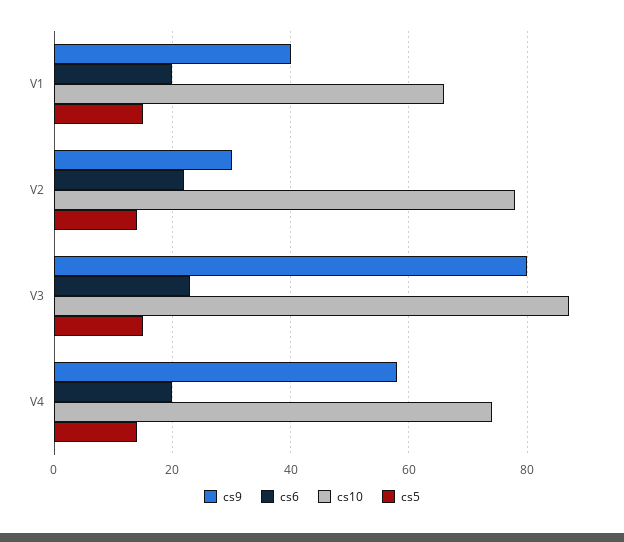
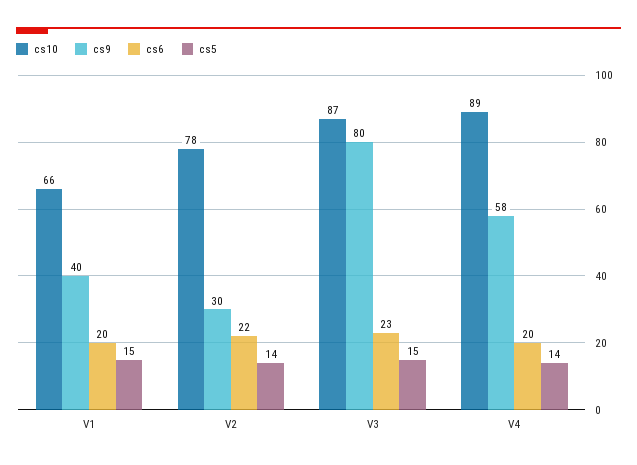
cs10, V4: 75 -> 89

